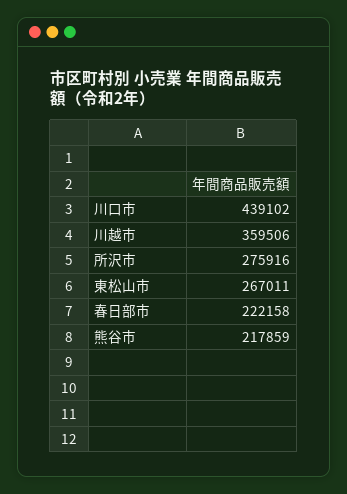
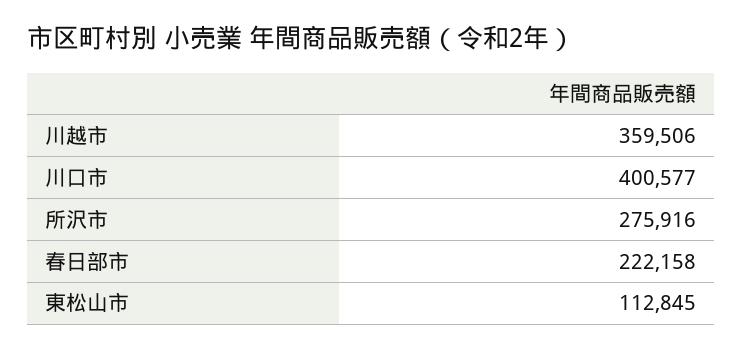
川口市: 439102 -> 400577
東松山市: 267011 -> 112845
熊谷市: 217859 -> none

